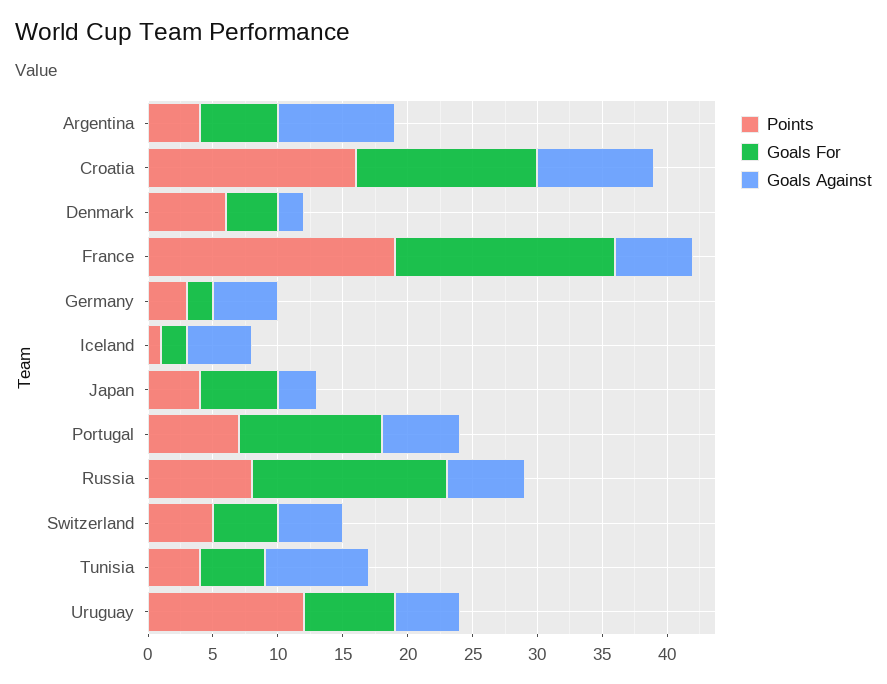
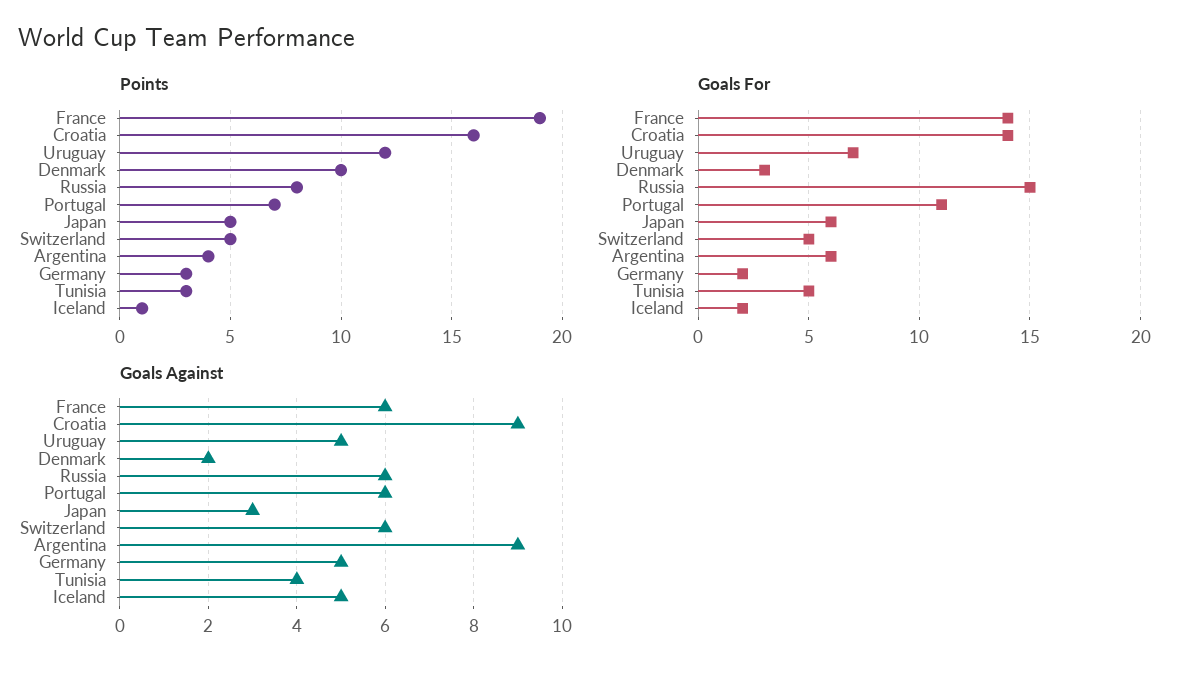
Points, Denmark: 6 -> 10
Goals For, Denmark: 4 -> 3
Goals For, France: 17 -> 14
Points, Japan: 4 -> 5
Goals Against, Switzerland: 5 -> 6
Points, Tunisia: 4 -> 3
Goals Against, Tunisia: 8 -> 4

